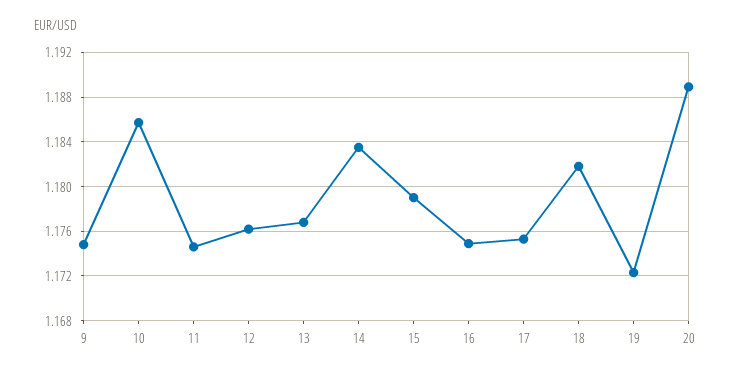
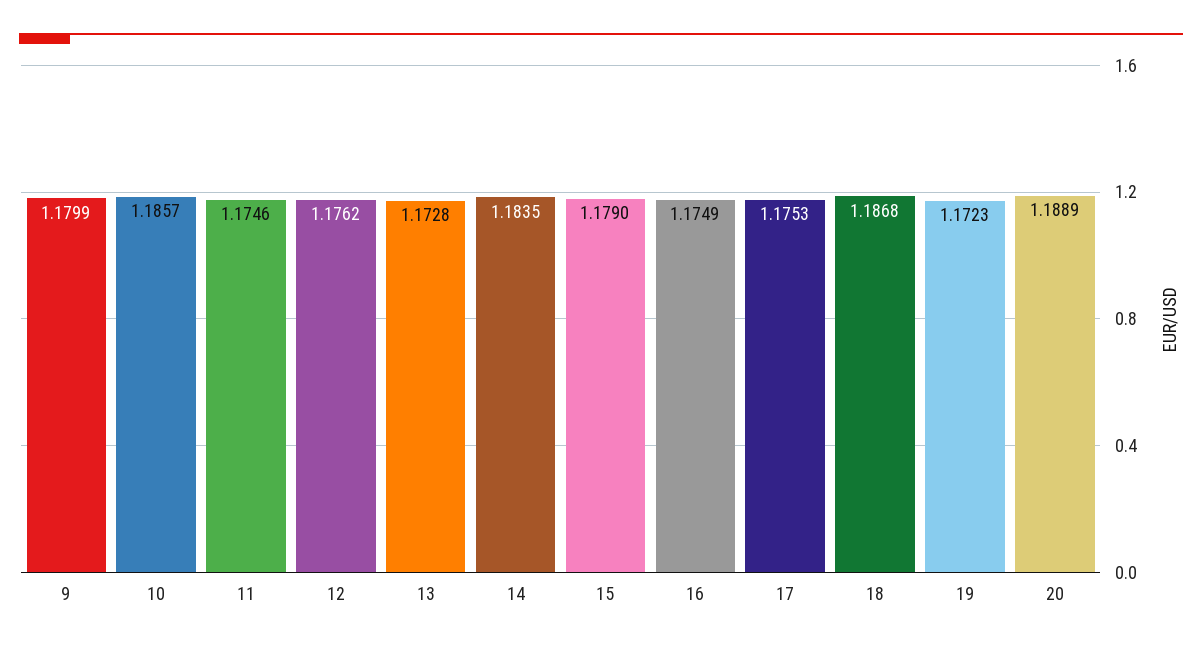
9: 1.175 -> 1.1799
13: 1.177 -> 1.1728
18: 1.182 -> 1.1868

